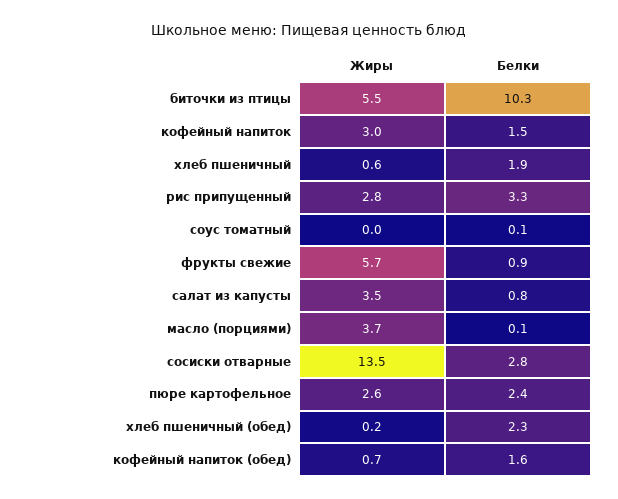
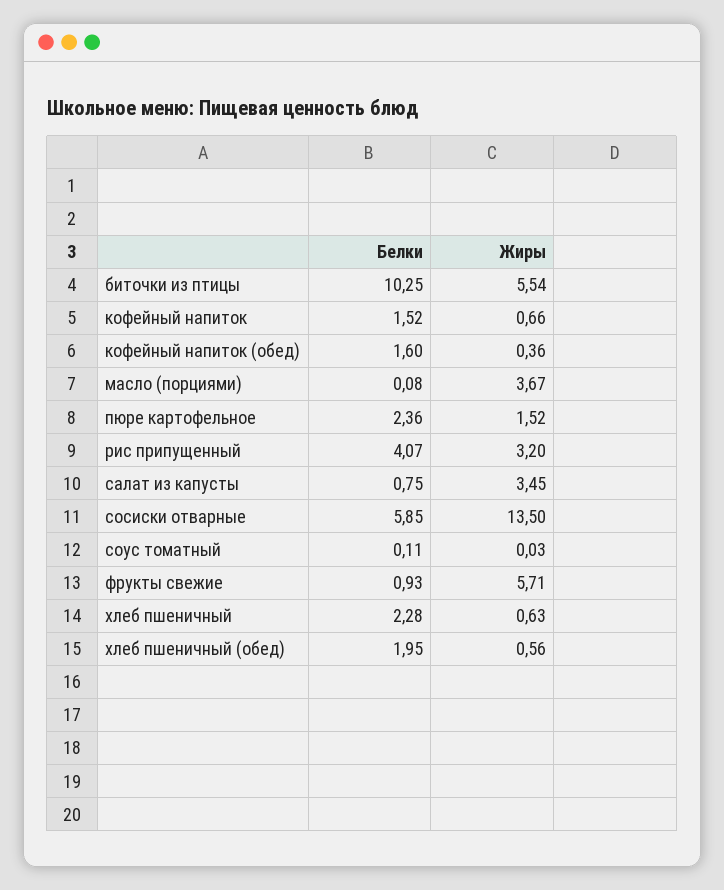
Жиры, кофейный напиток: 3 -> 0.66
Белки, хлеб пшеничный: 1.9 -> 2.28
Жиры, рис припущенный: 2.8 -> 3.2
Белки, рис припущенный: 3.3 -> 4.07
Белки, сосиски отварные: 2.8 -> 5.85
Жиры, пюре картофельное: 2.6 -> 1.52
Жиры, хлеб пшеничный (обед): 0.2 -> 0.56
Белки, хлеб пшеничный (обед): 2.3 -> 1.95
Жиры, кофейный напиток (обед): 0.7 -> 0.36

